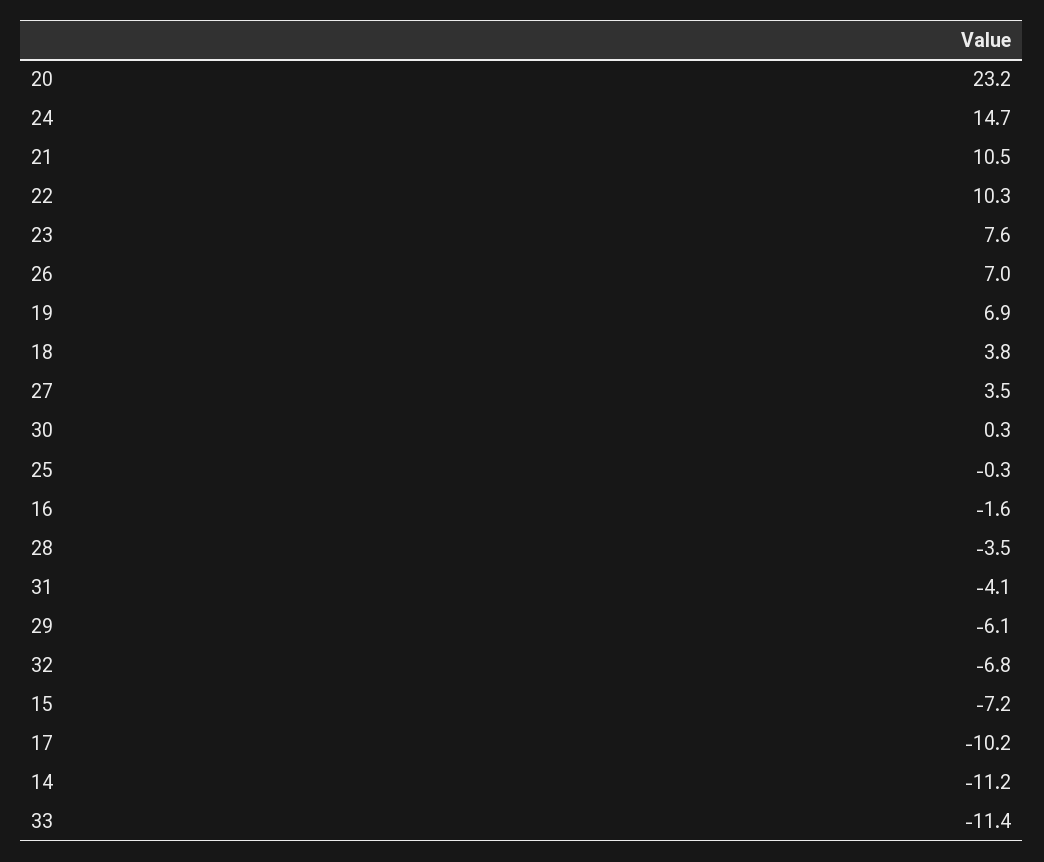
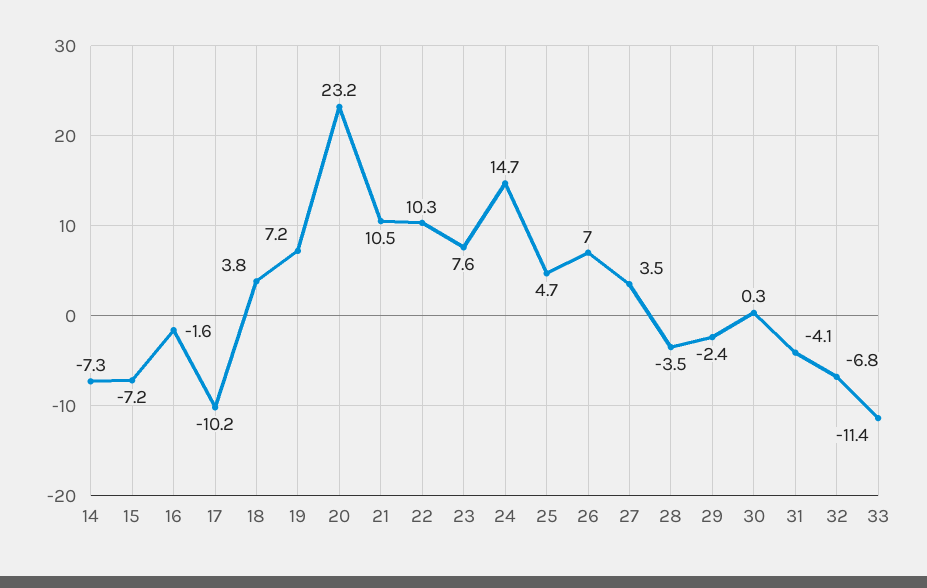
19: 6.9 -> 7.2
25: -0.3 -> 4.7
29: -6.1 -> -2.4
14: -11.2 -> -7.3

